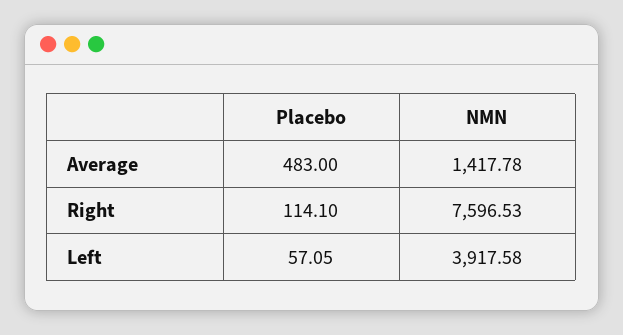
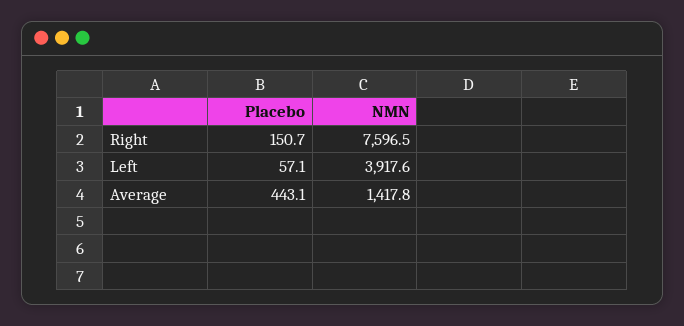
Placebo, Average: 483 -> 443.1
Placebo, Right: 114.1 -> 150.7

